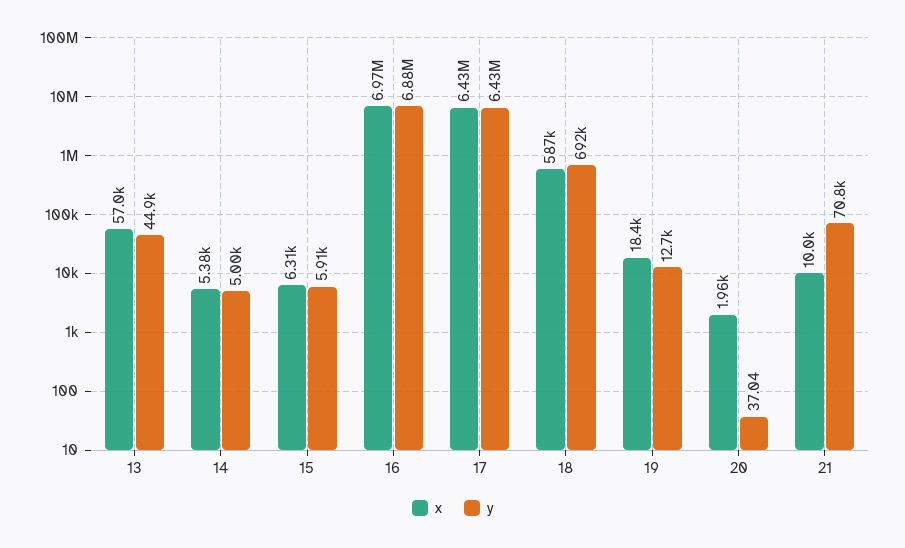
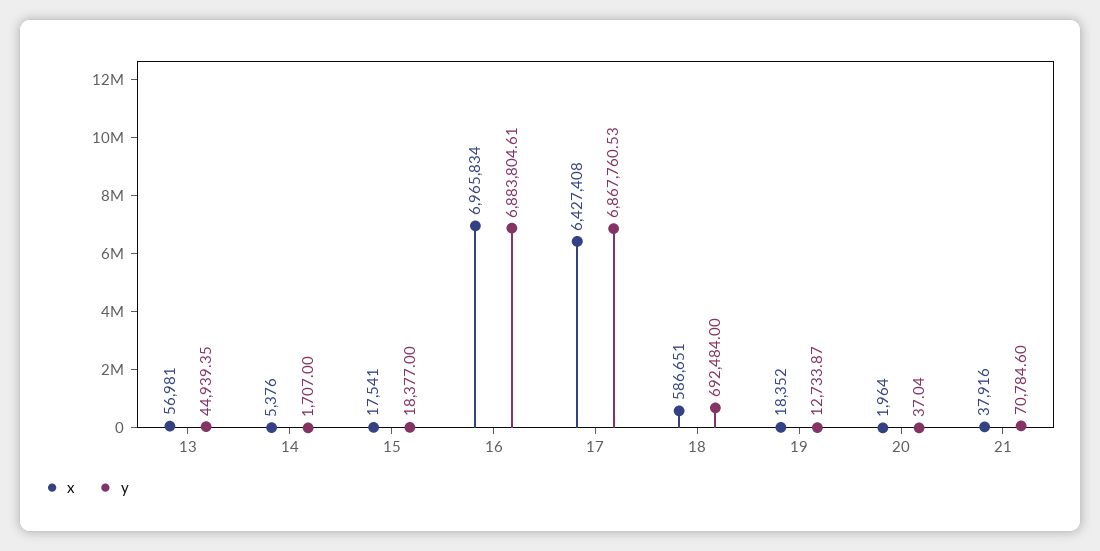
y, 14: 5000 -> 1707
x, 15: 6310 -> 17541
y, 15: 5910 -> 18377
y, 17: 6430000 -> 6867760.53
x, 21: 10000 -> 37916

